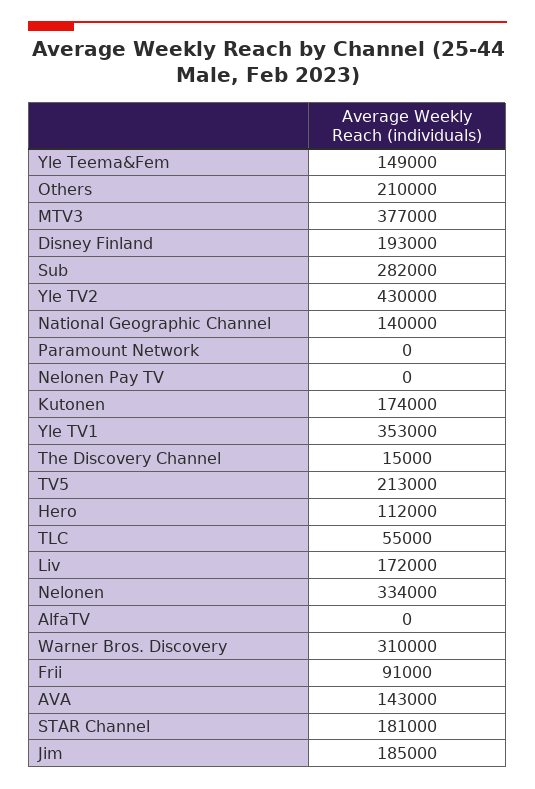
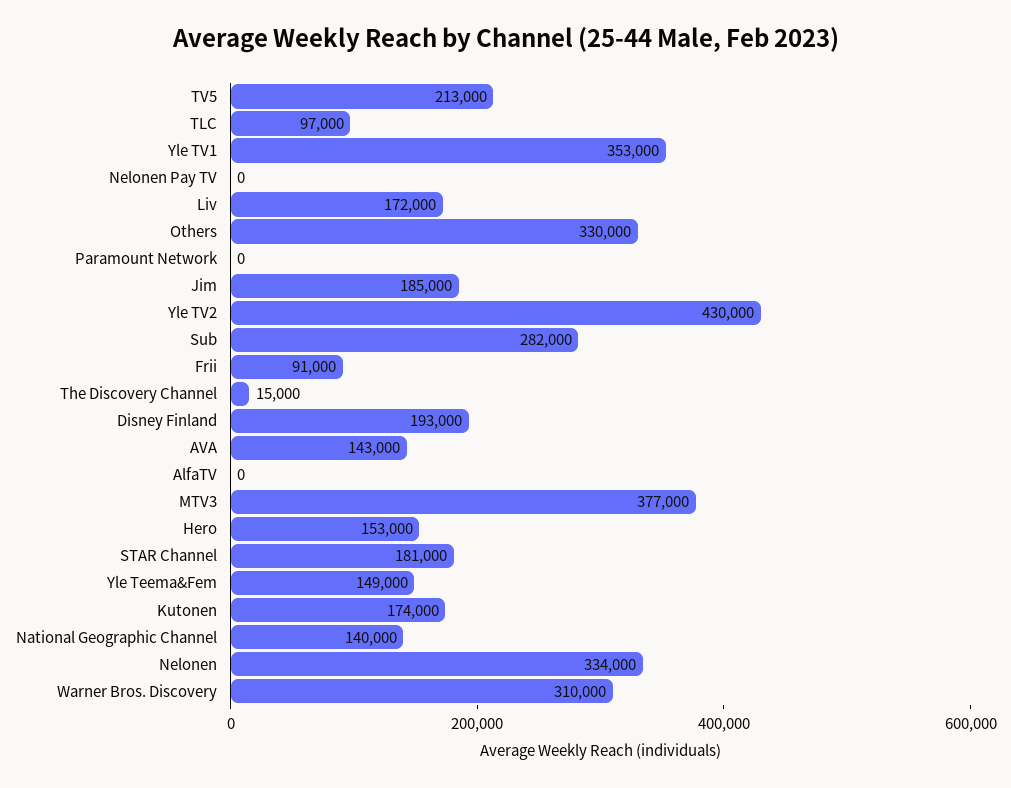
Others: 210000 -> 330000
Hero: 112000 -> 153000
TLC: 55000 -> 97000

